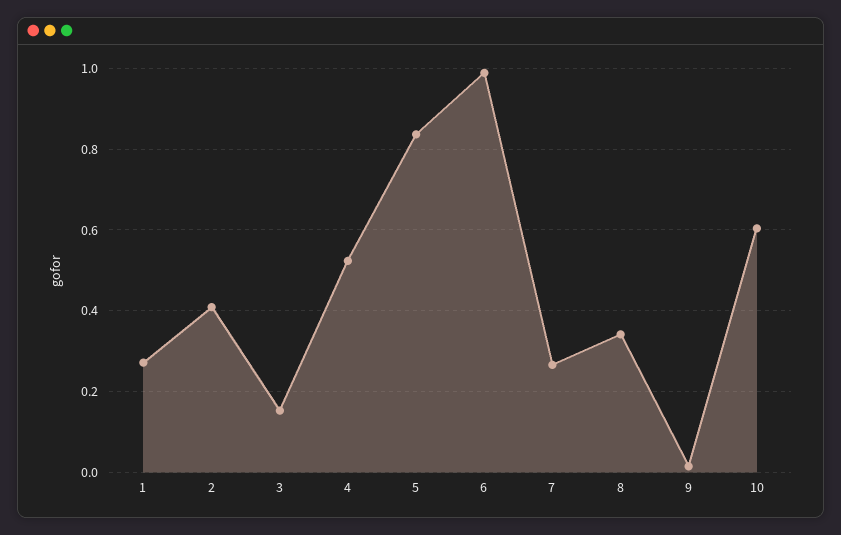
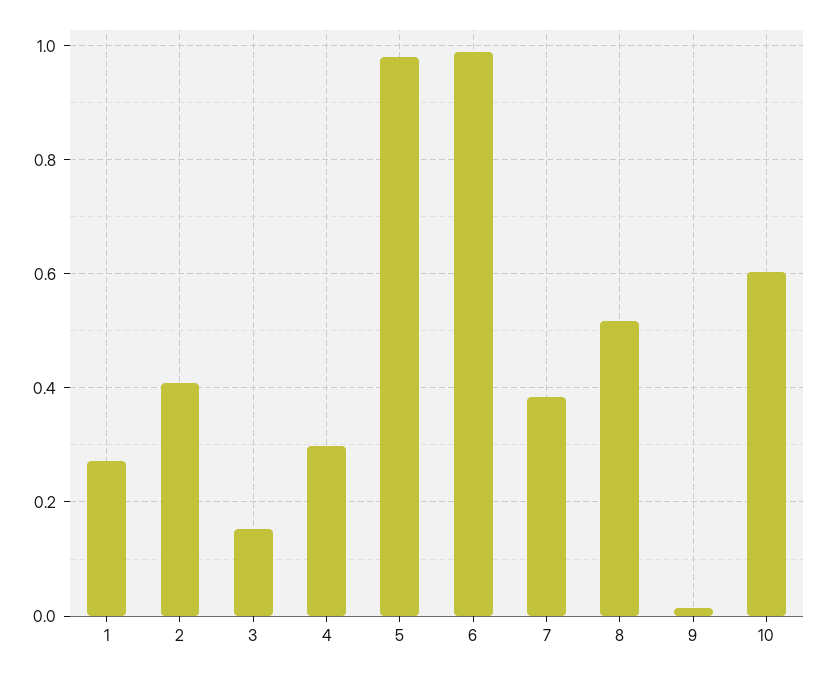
4: 0.52 -> 0.3
5: 0.84 -> 0.98
7: 0.26 -> 0.38
8: 0.34 -> 0.52

